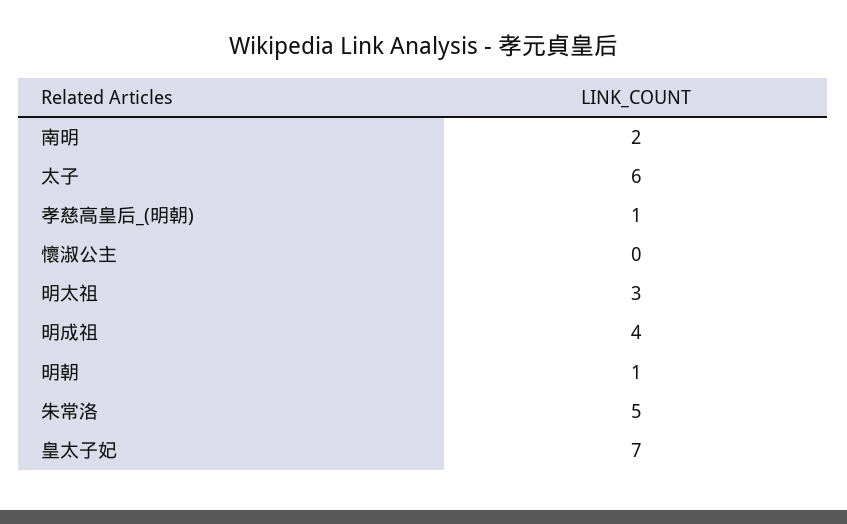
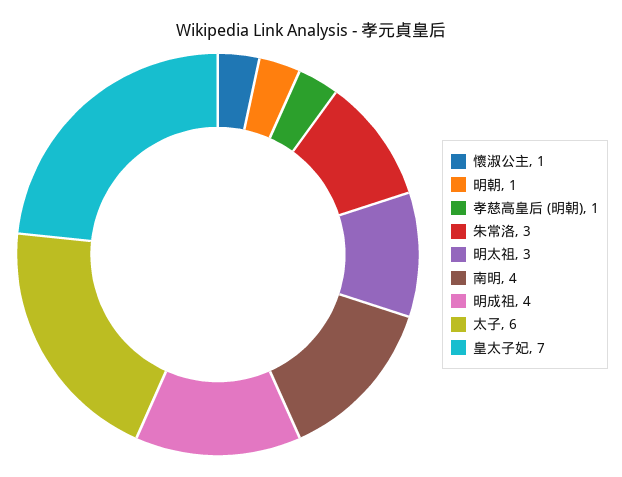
南明: 2 -> 4
懷淑公主: 0 -> 1
朱常洛: 5 -> 3

